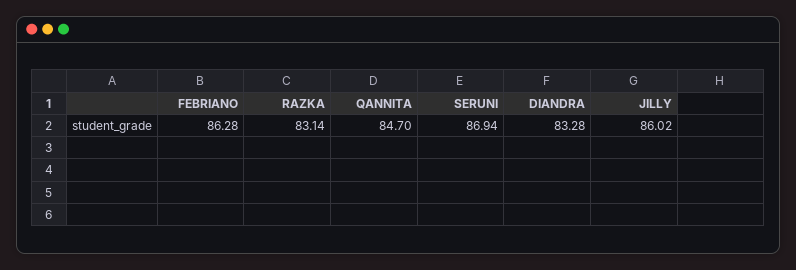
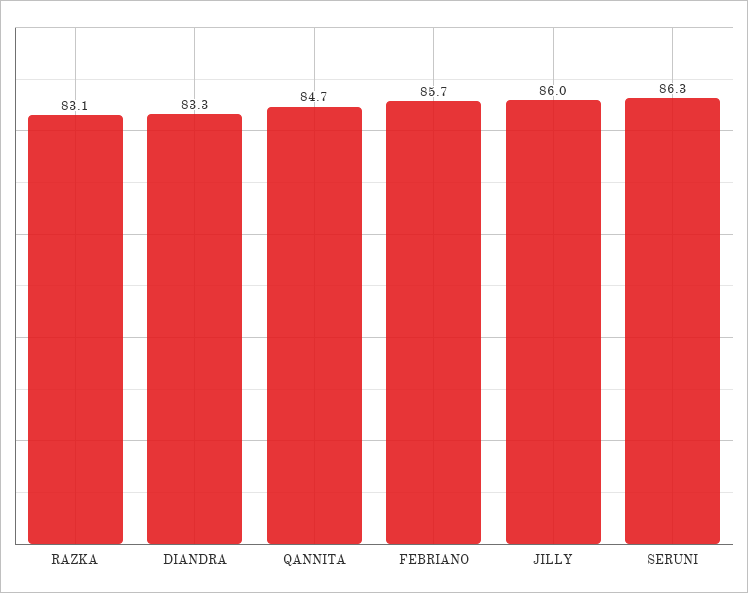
FEBRIANO: 86.28 -> 85.7
SERUNI: 86.94 -> 86.3

